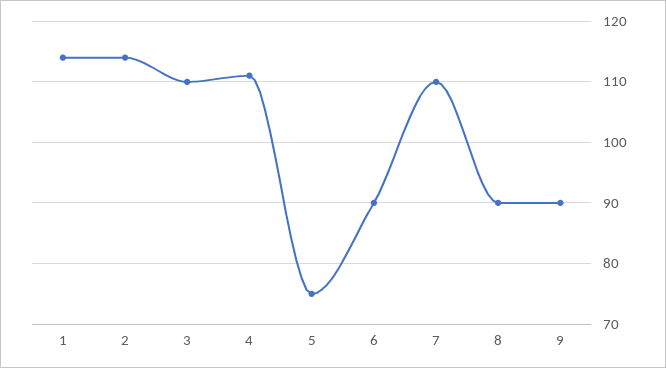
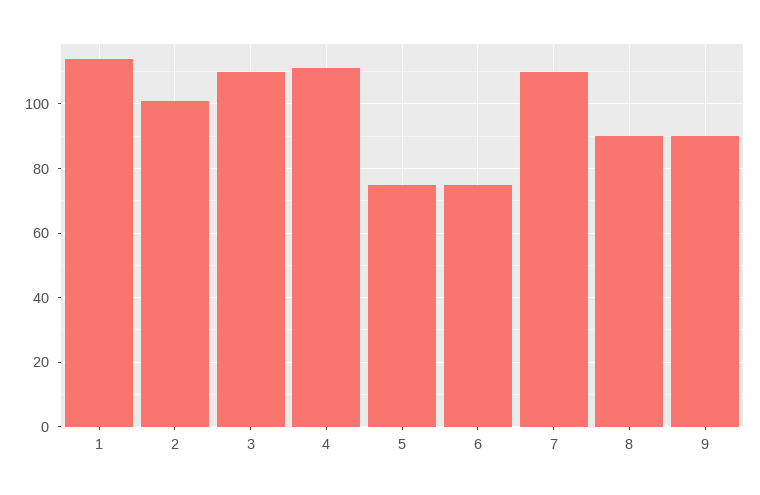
2: 114 -> 100
6: 90 -> 75

